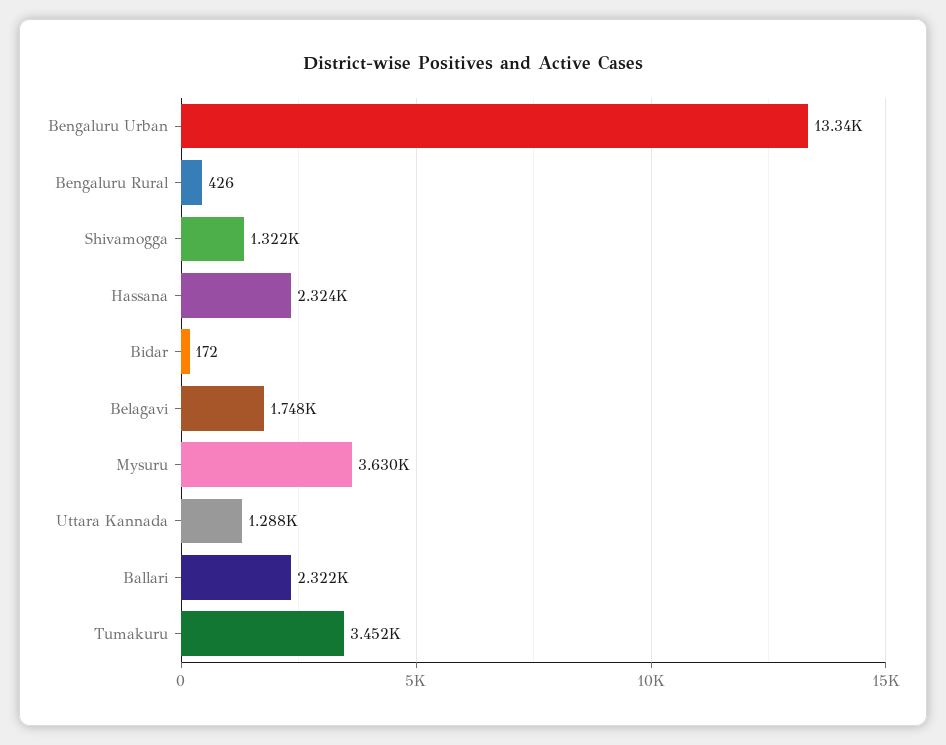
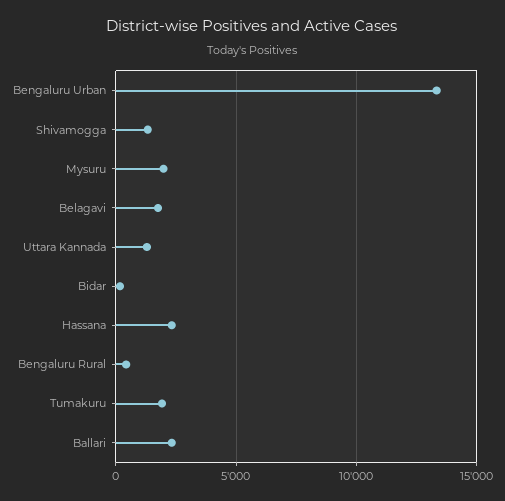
Mysuru: 3630 -> 2000
Tumakuru: 3452 -> 2000

